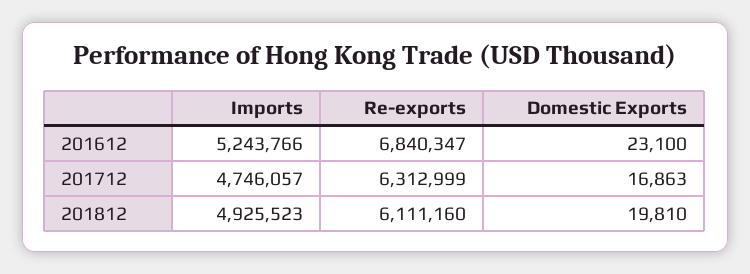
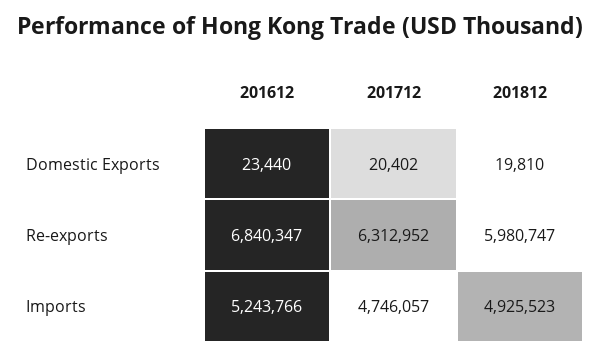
Domestic Exports, 201612: 23100 -> 23440
Re-exports, 201712: 6312999 -> 6312952
Domestic Exports, 201712: 16863 -> 20402
Re-exports, 201812: 6111160 -> 5980747

